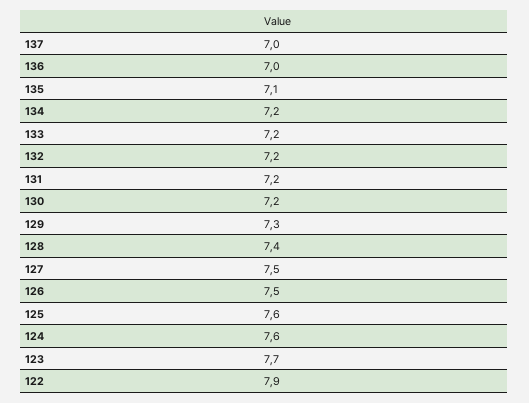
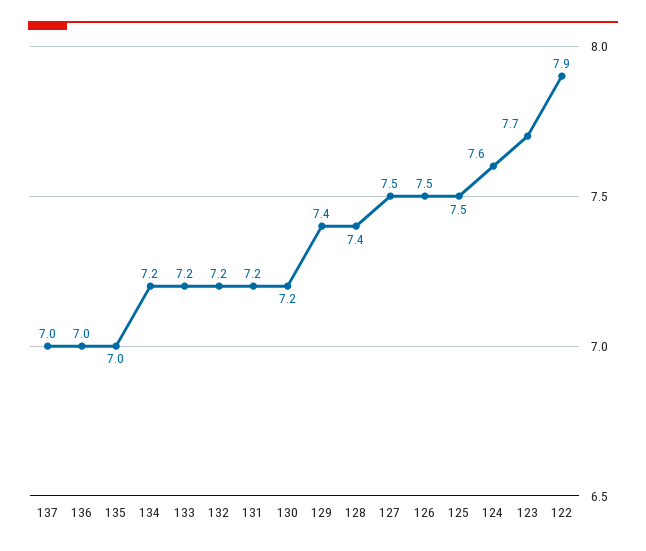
135: 7.1 -> 7
129: 7.3 -> 7.4
125: 7.6 -> 7.5

